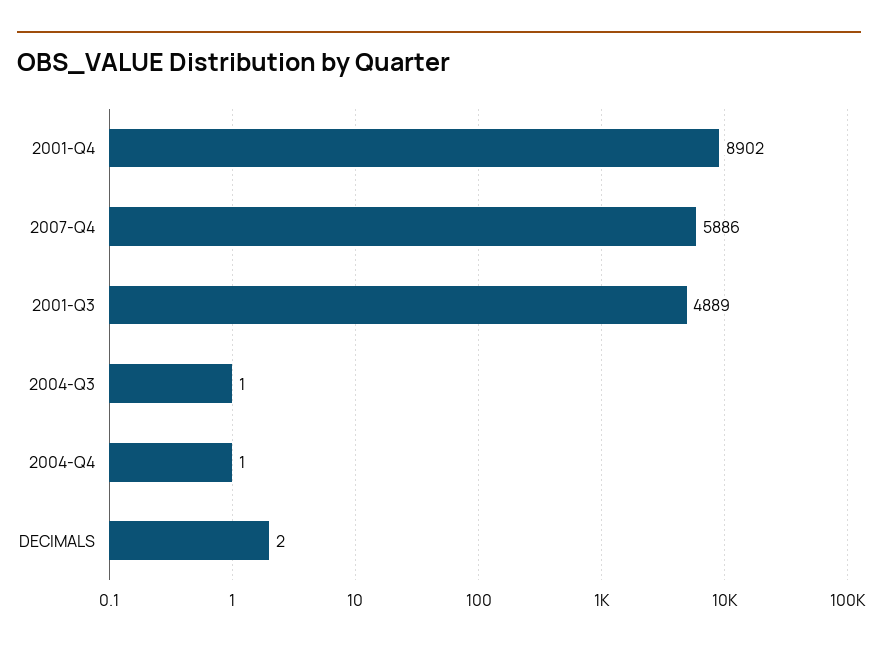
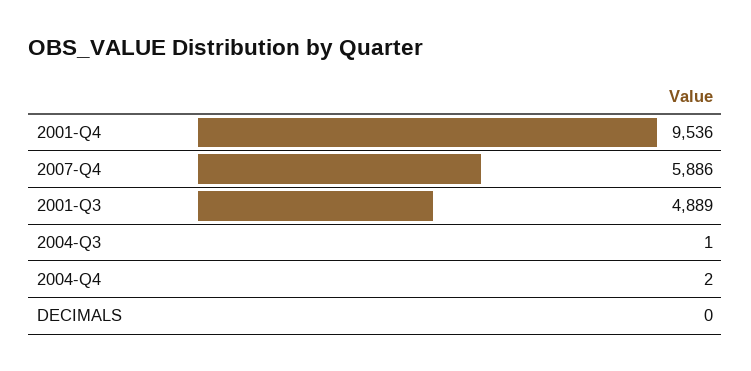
2001-Q4: 8902 -> 9536
2004-Q4: 1 -> 2
DECIMALS: 2 -> 0

